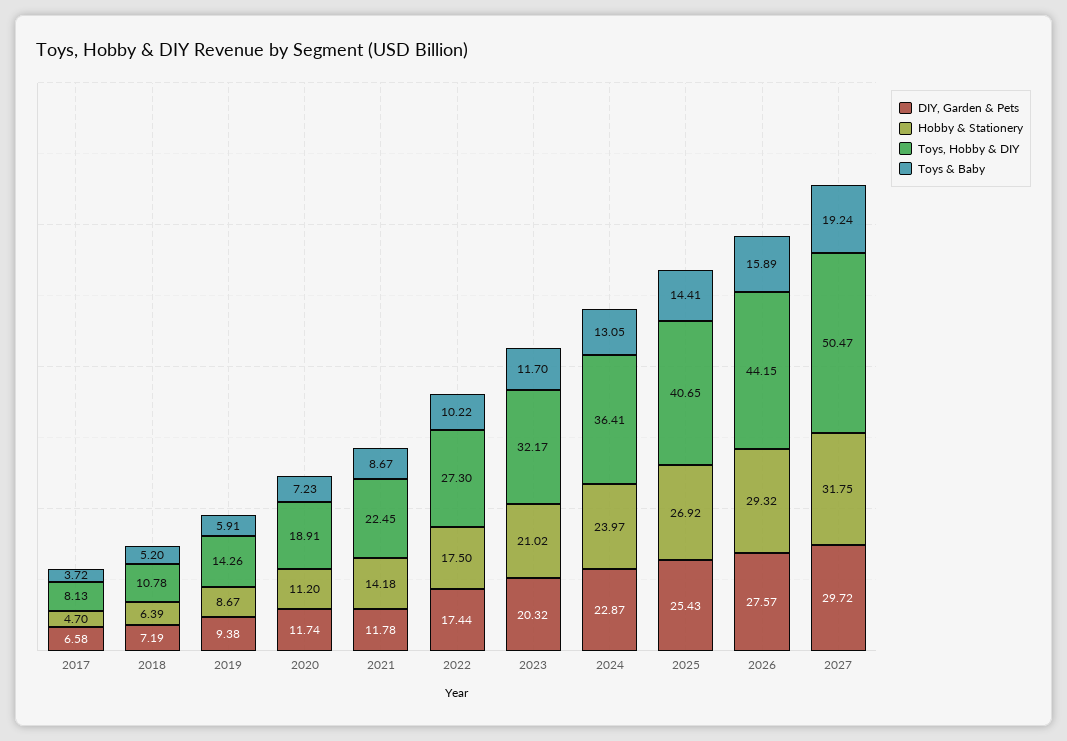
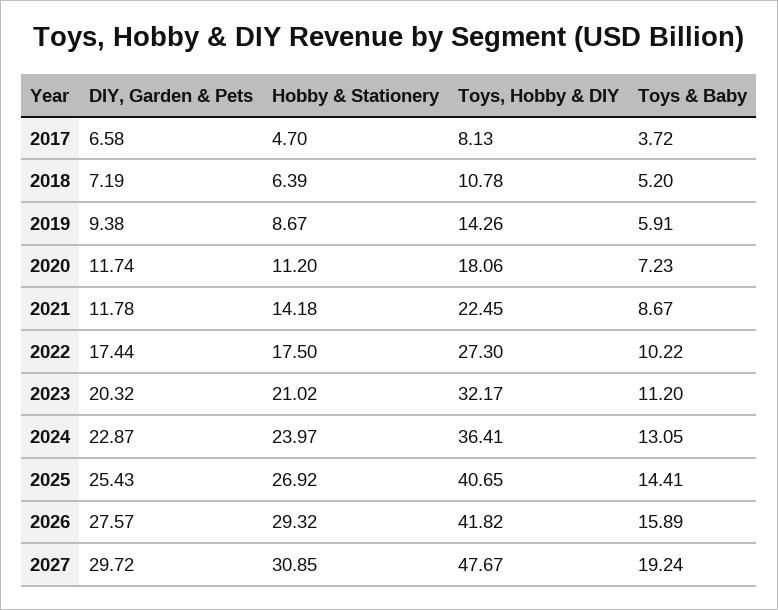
Toys, Hobby & DIY, 2020: 18.91 -> 18.06
Toys & Baby, 2023: 11.7 -> 11.2
Toys, Hobby & DIY, 2026: 44.15 -> 41.82
Hobby & Stationery, 2027: 31.75 -> 30.85
Toys, Hobby & DIY, 2027: 50.47 -> 47.67

